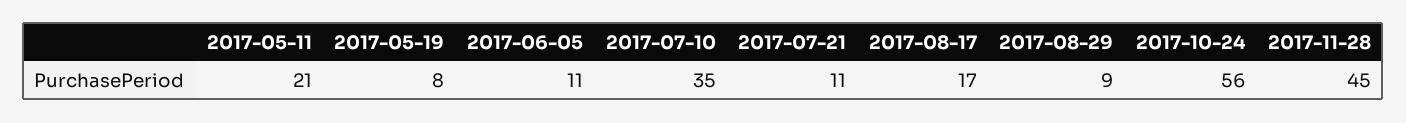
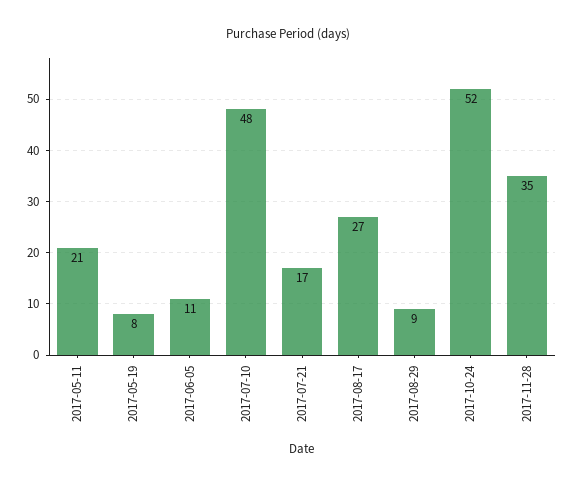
2017-07-10: 35 -> 48
2017-07-21: 11 -> 17
2017-08-17: 17 -> 27
2017-10-24: 56 -> 52
2017-11-28: 45 -> 35

